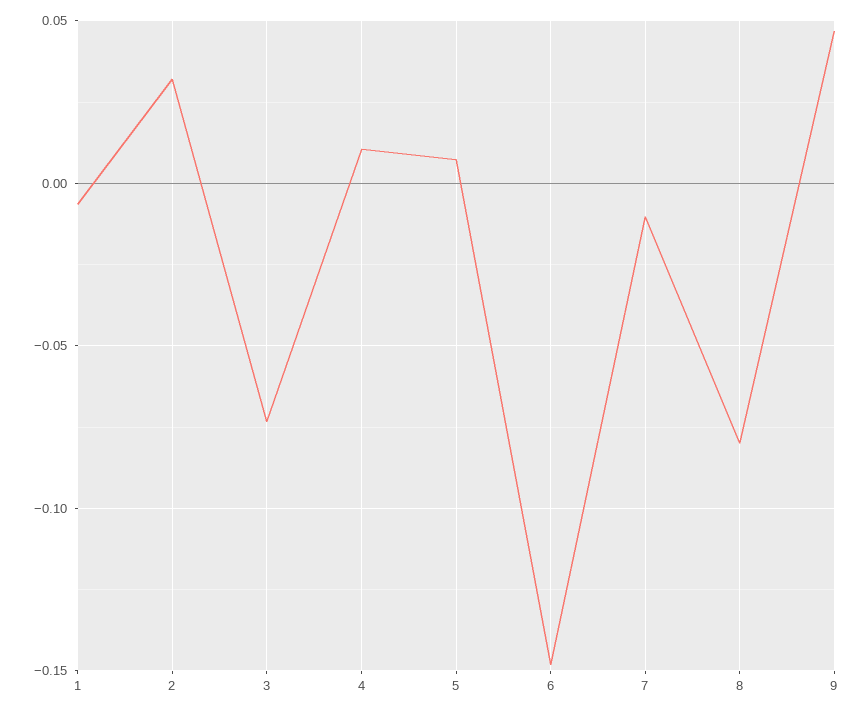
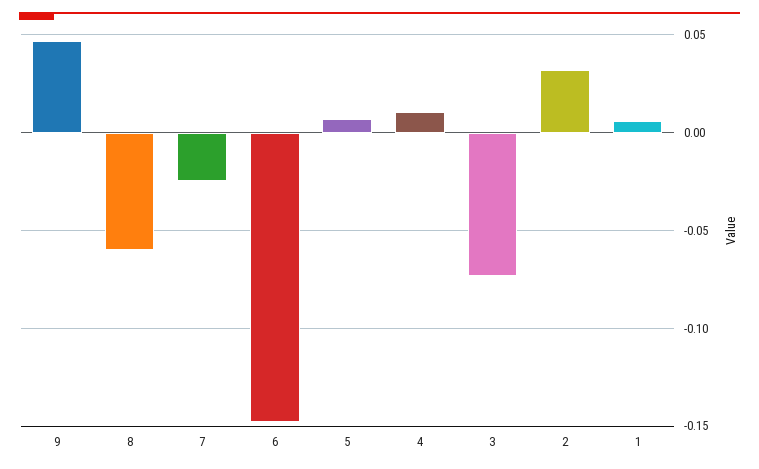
1: -0.005 -> 0.005
7: -0.01 -> -0.025
8: -0.08 -> -0.06

